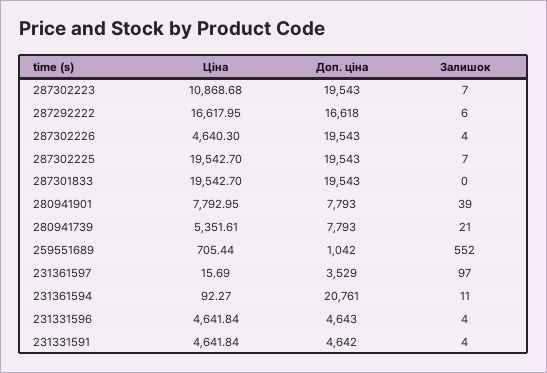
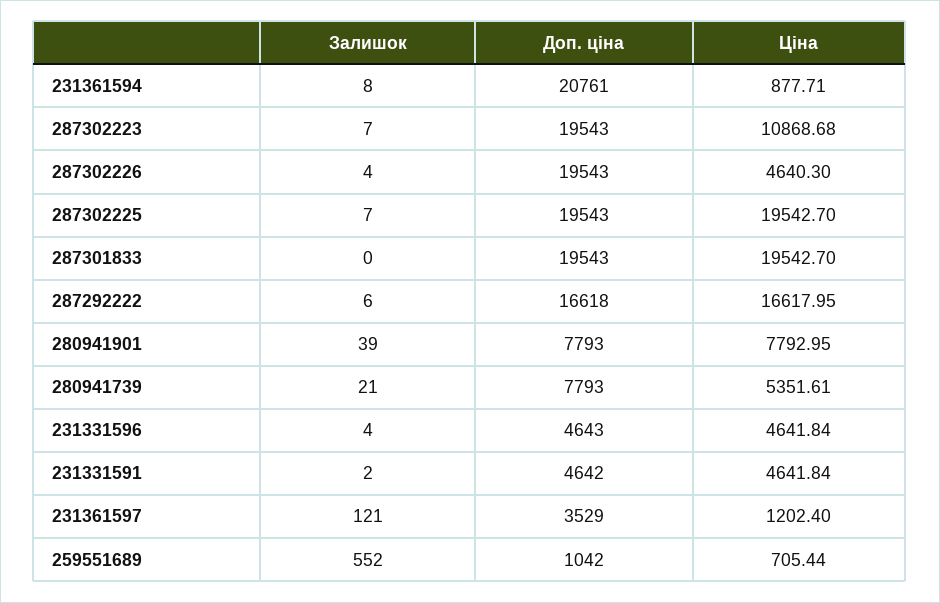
Ціна, 231361597: 15.69 -> 1202.4
Залишок, 231361597: 97 -> 121
Ціна, 231361594: 92.27 -> 877.71
Залишок, 231361594: 11 -> 8
Залишок, 231331591: 4 -> 2

